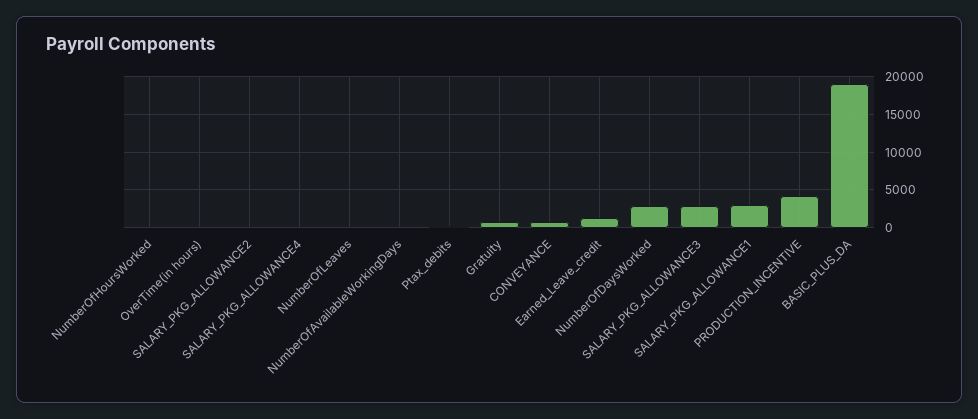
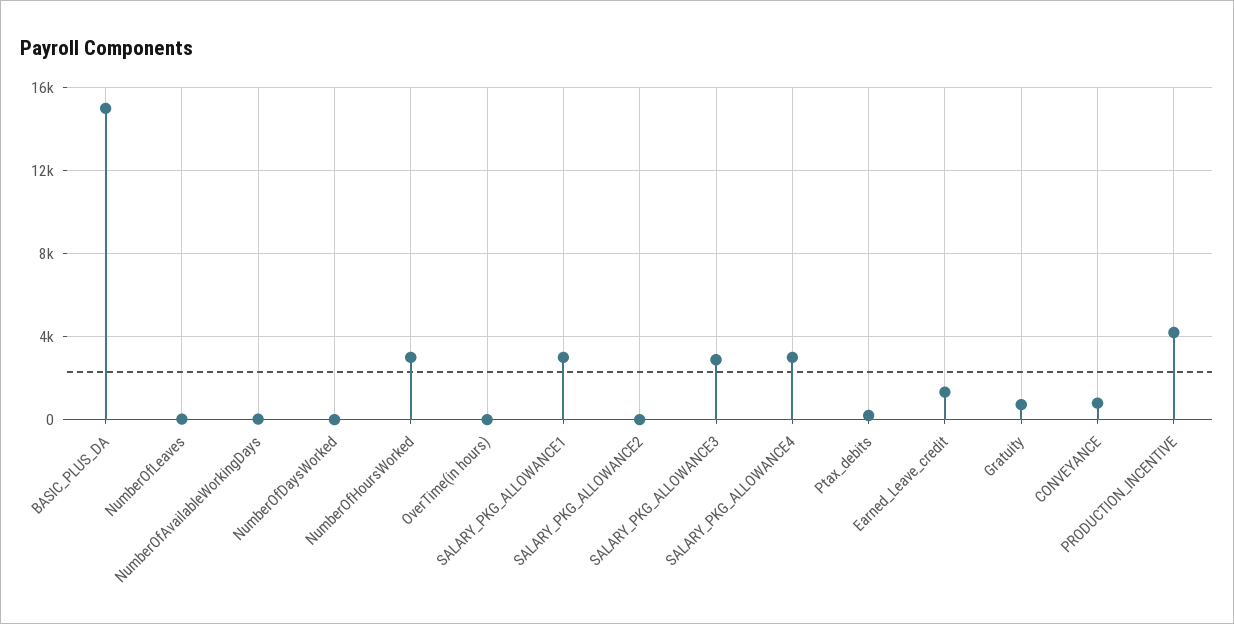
NumberOfHoursWorked: 0 -> 3000
SALARY_PKG_ALLOWANCE4: 0 -> 3000
NumberOfDaysWorked: 3000 -> 0
BASIC_PLUS_DA: 19000 -> 15000

